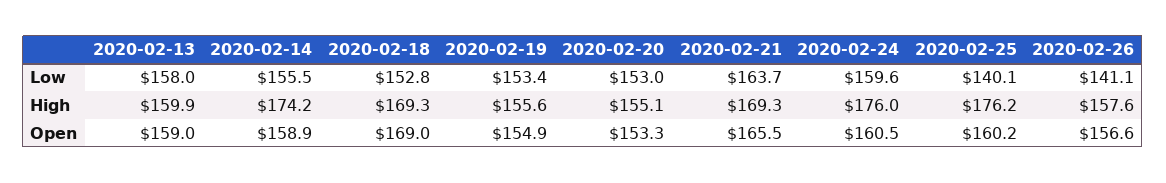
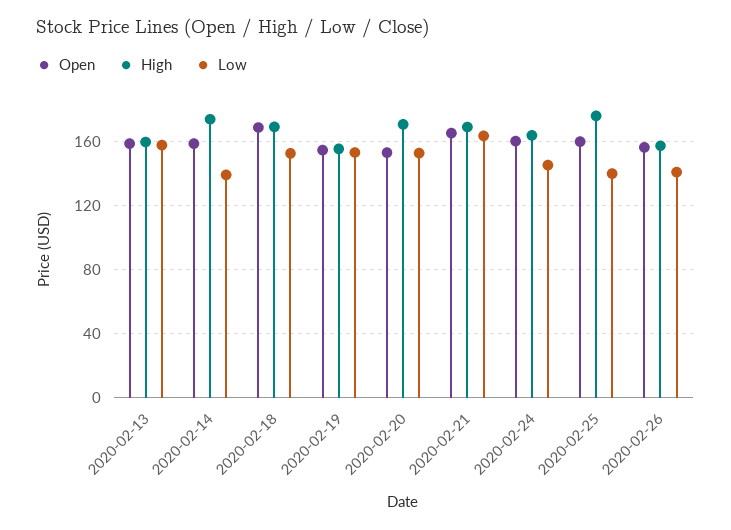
Low, 2020-02-14: 155.5 -> 140
Low, 2020-02-24: 159.6 -> 145
High, 2020-02-20: 155.1 -> 170
High, 2020-02-24: 176 -> 165

